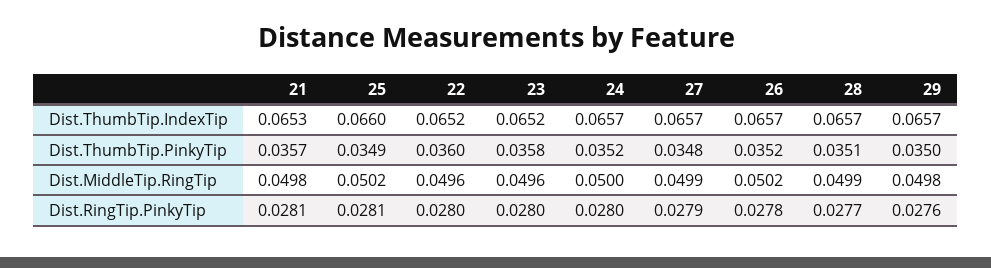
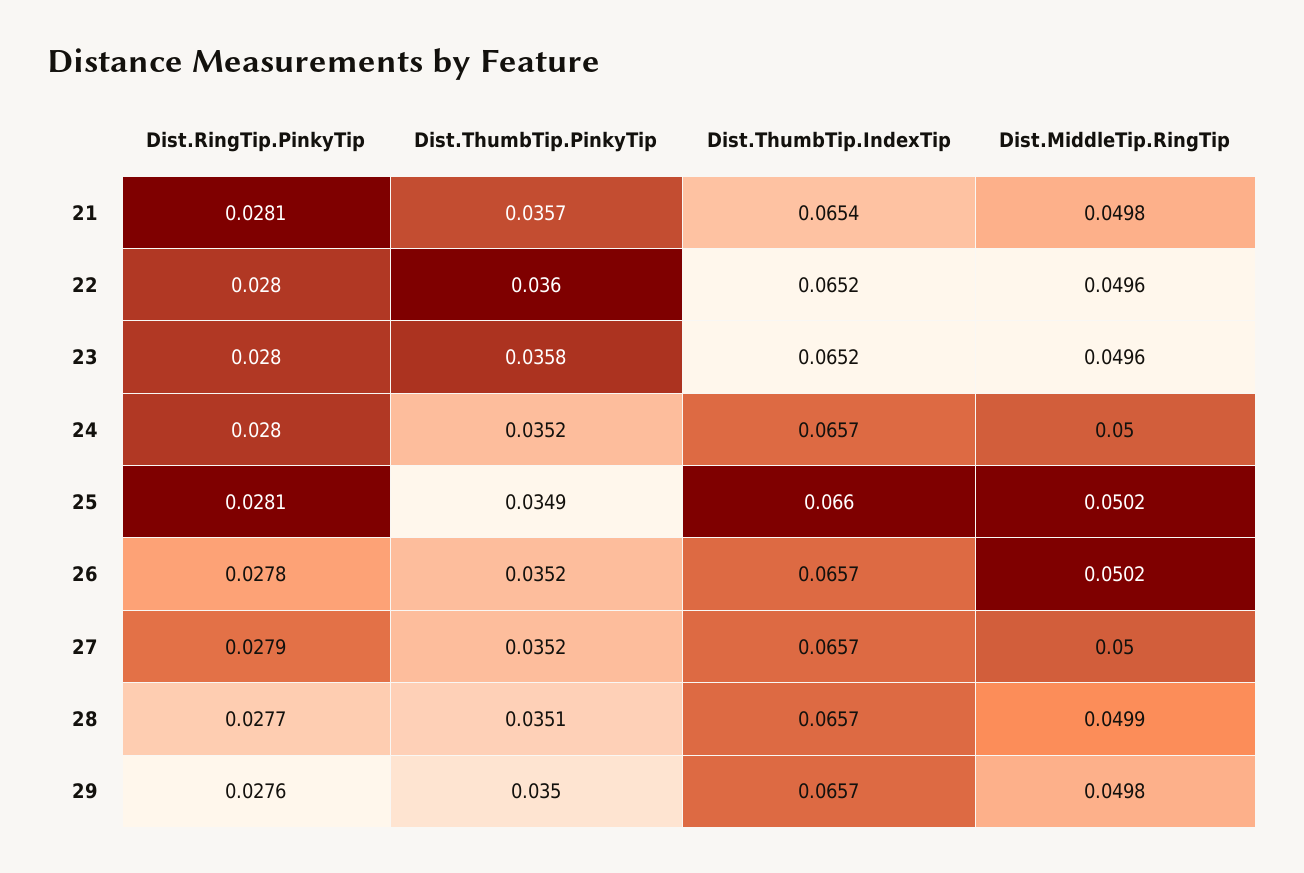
21, Dist.ThumbTip.IndexTip: 0.0653 -> 0.0654
27, Dist.ThumbTip.PinkyTip: 0.0348 -> 0.0352
27, Dist.MiddleTip.RingTip: 0.0499 -> 0.05

